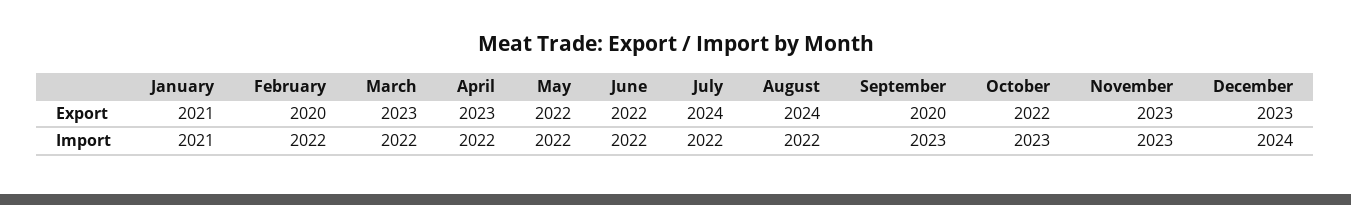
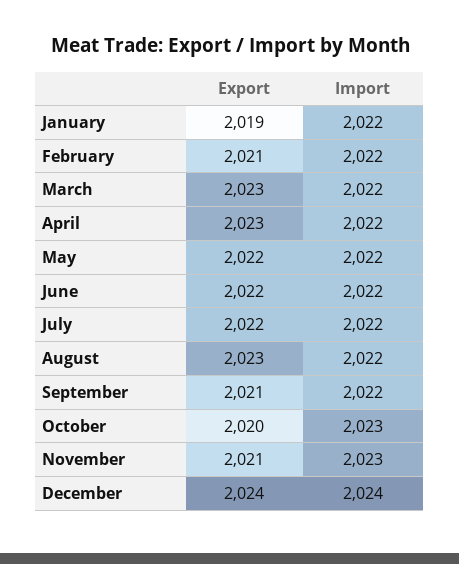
January, Export: 2021 -> 2019
February, Export: 2020 -> 2021
July, Export: 2024 -> 2022
August, Export: 2024 -> 2023
September, Export: 2020 -> 2021
October, Export: 2022 -> 2020
November, Export: 2023 -> 2021
December, Export: 2023 -> 2024
January, Import: 2021 -> 2022
September, Import: 2023 -> 2022

